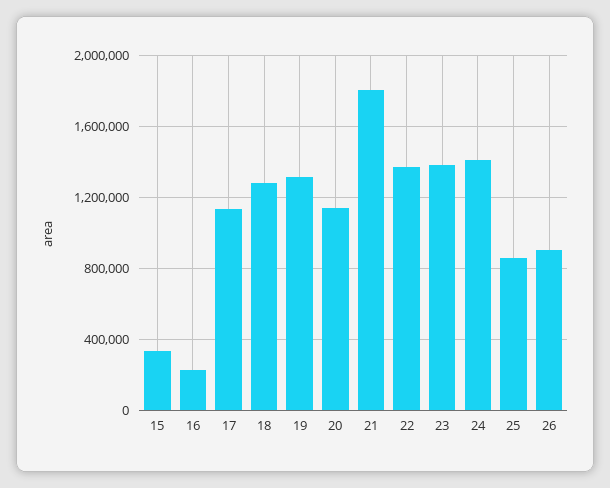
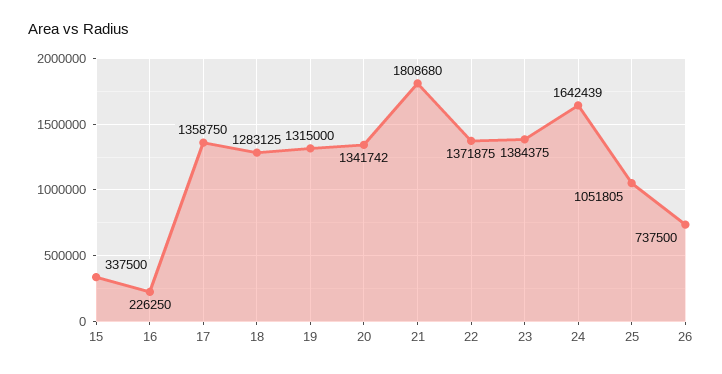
17: 1150000 -> 1358750
20: 1150000 -> 1341742
24: 1400000 -> 1642439
25: 850000 -> 1051805
26: 900000 -> 737500

